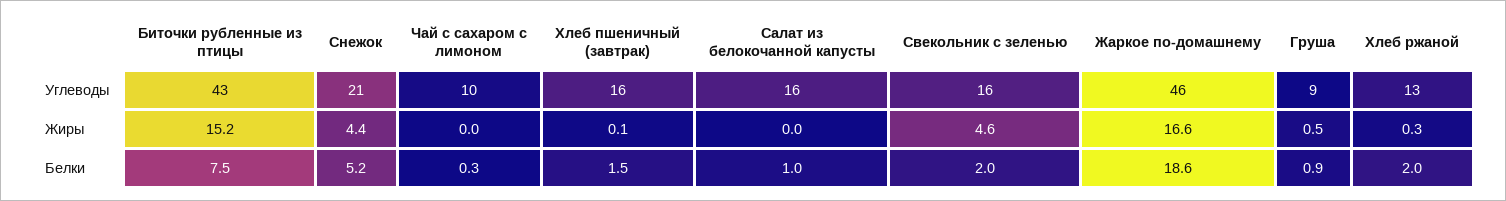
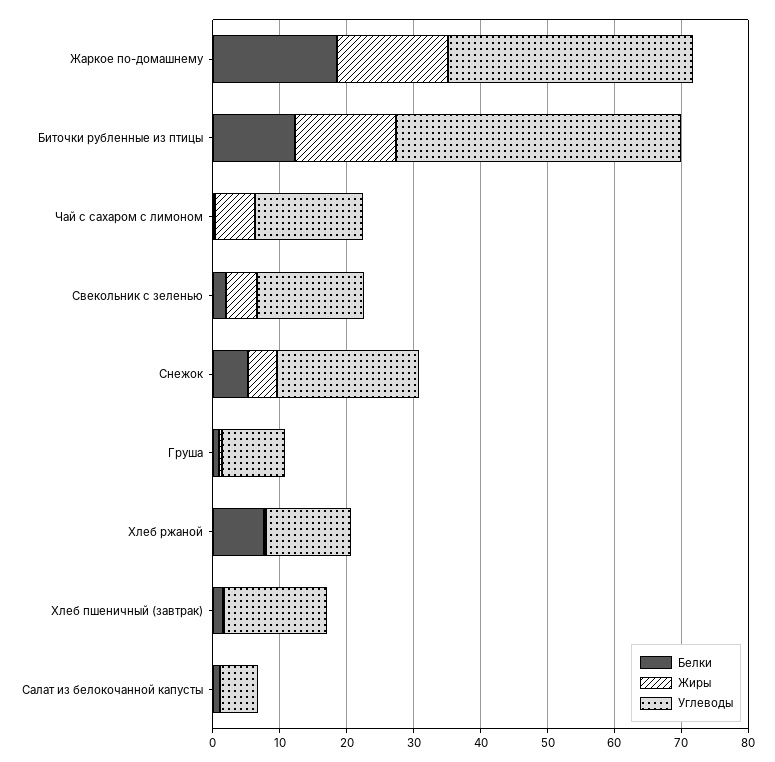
Углеводы, Чай с сахаром с лимоном: 10 -> 16
Углеводы, Салат из белокочанной капусты: 16 -> 6
Углеводы, Жаркое по-домашнему: 46 -> 36
Жиры, Чай с сахаром с лимоном: 0 -> 6
Белки, Биточки рубленные из птицы: 7.5 -> 12
Белки, Хлеб ржаной: 2 -> 8

